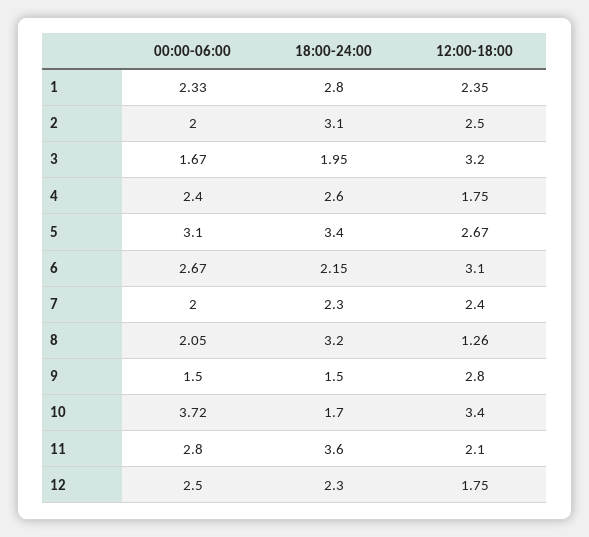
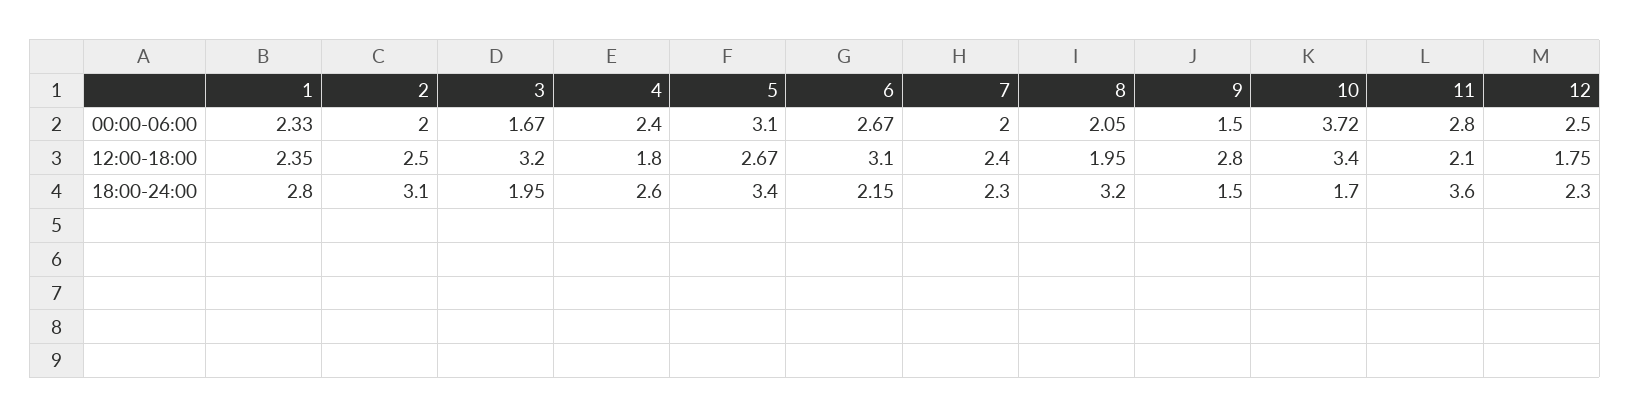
12:00-18:00, 4: 1.75 -> 1.8
12:00-18:00, 8: 1.26 -> 1.95

